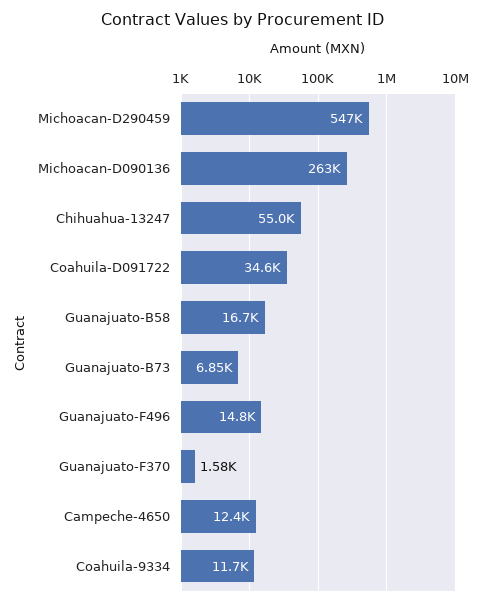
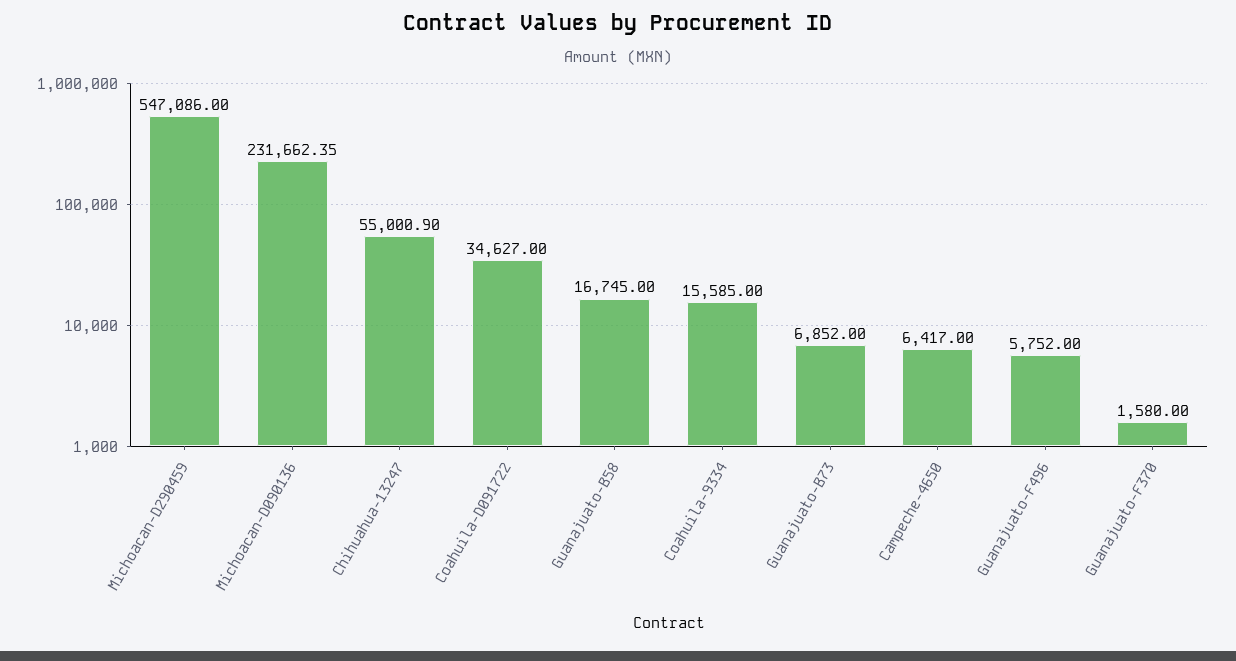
Michoacan-D090136: 263000 -> 231662.35
Guanajuato-F496: 14800 -> 5752
Campeche-4650: 12400 -> 6417
Coahuila-9334: 11700 -> 15585

